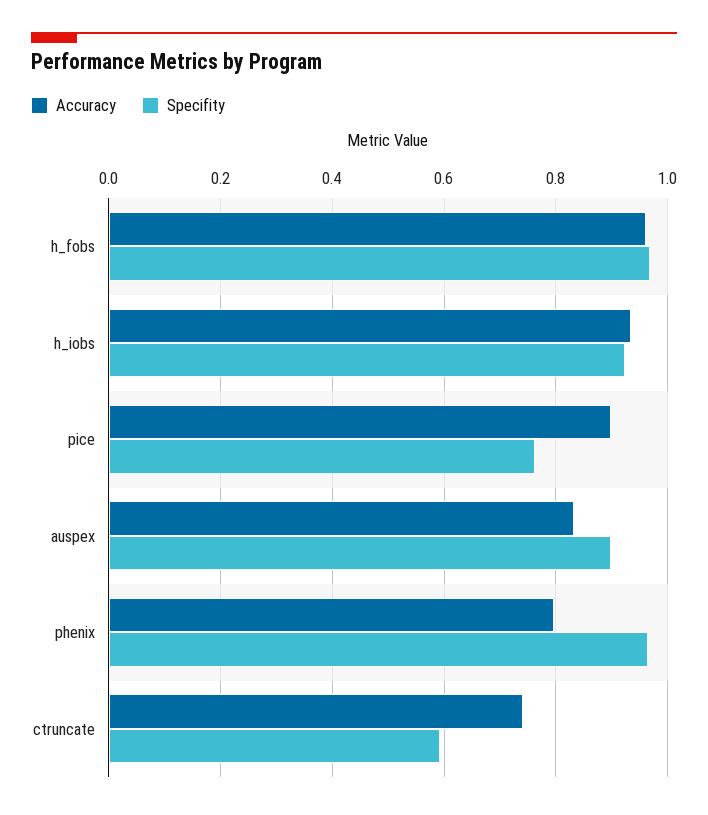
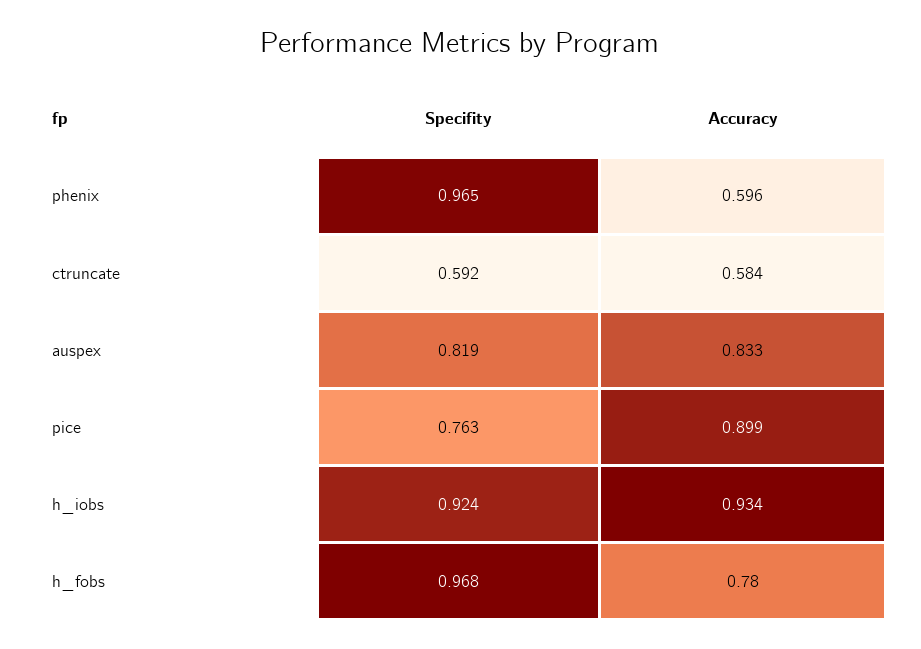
Accuracy, h_fobs: 0.96 -> 0.78
Specifity, auspex: 0.9 -> 0.819
Accuracy, phenix: 0.8 -> 0.596
Accuracy, ctruncate: 0.74 -> 0.584

